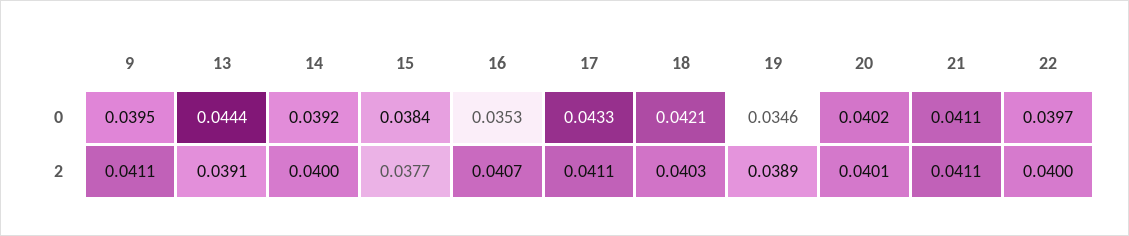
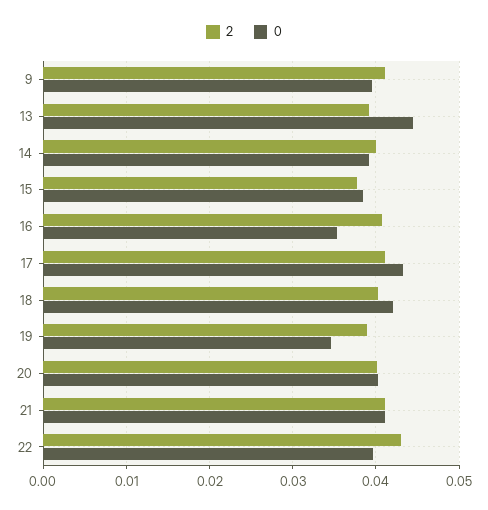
2, 22: 0.04 -> 0.043

